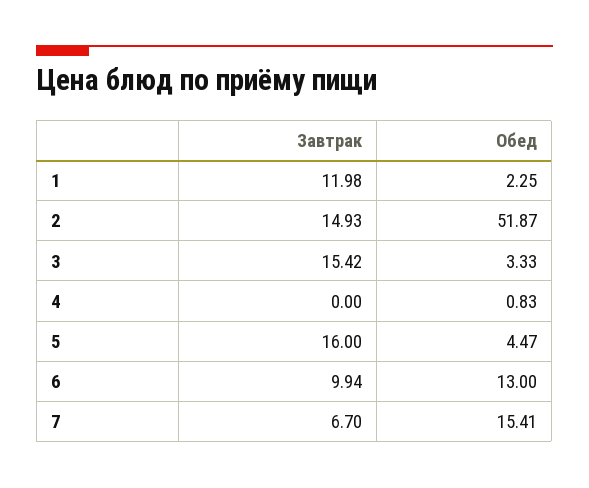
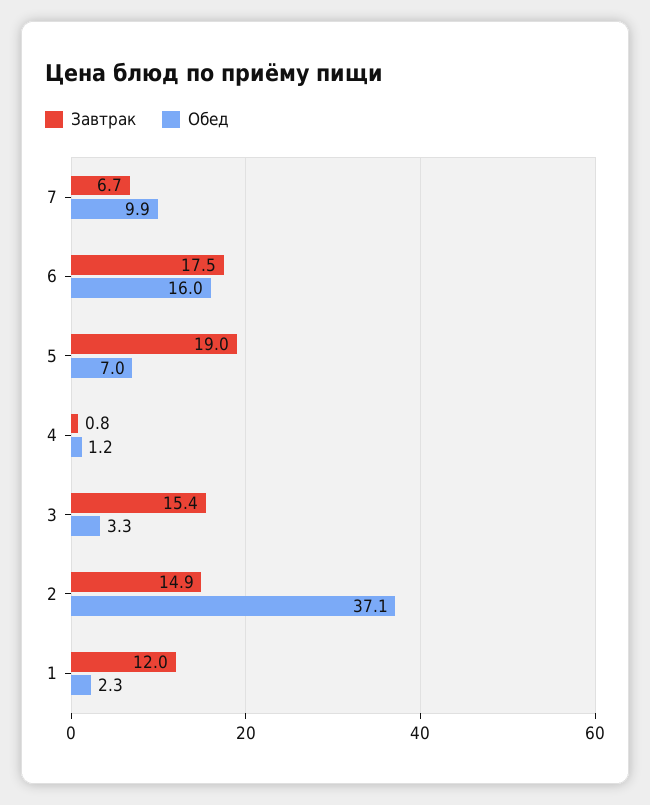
Обед, 2: 51.87 -> 37.1
Завтрак, 4: 0 -> 0.8
Обед, 4: 0.83 -> 1.2
Завтрак, 5: 16 -> 19
Обед, 5: 4.47 -> 7
Завтрак, 6: 9.94 -> 17.5
Обед, 6: 13 -> 16
Обед, 7: 15.41 -> 9.9

